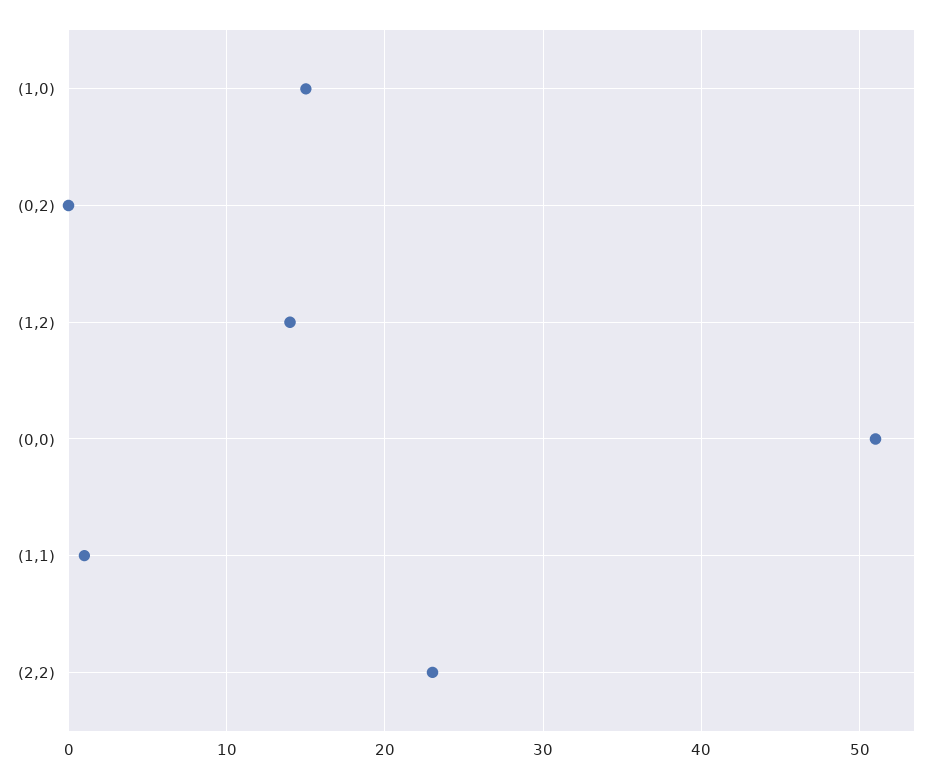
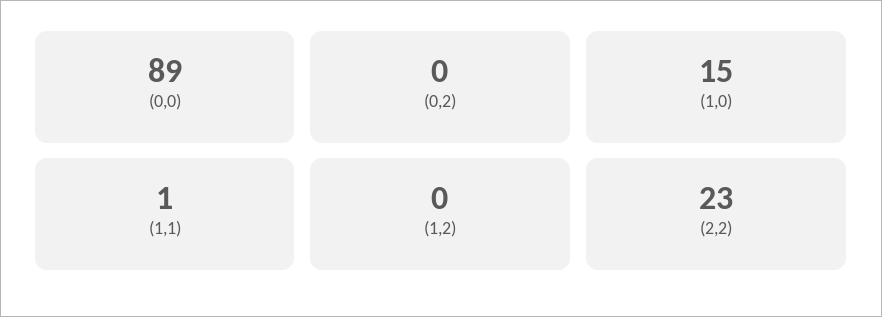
(1,2): 14 -> 0
(0,0): 51 -> 89

